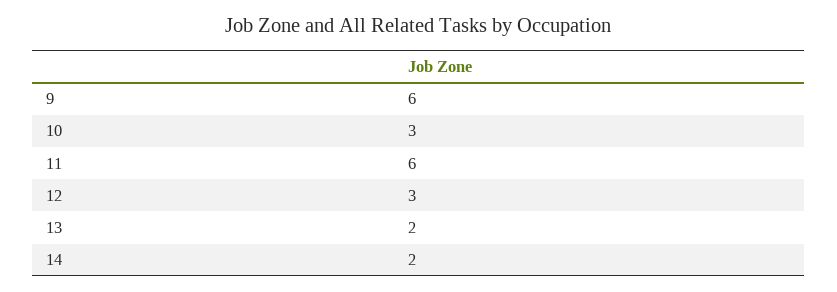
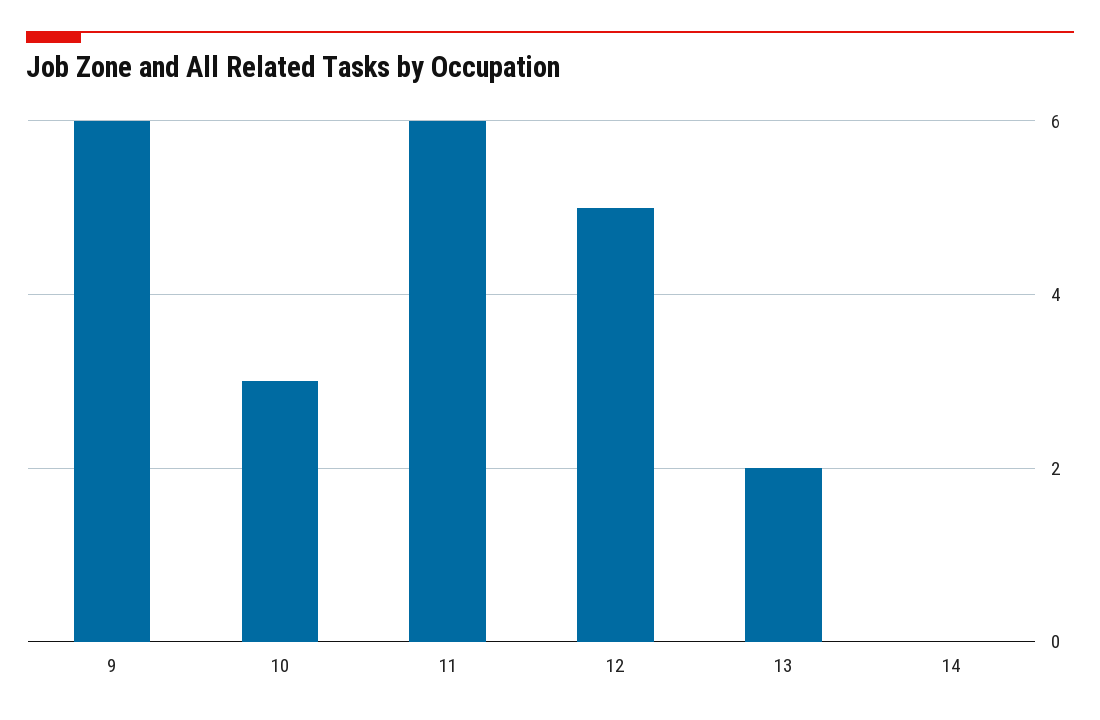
12: 3 -> 5
14: 2 -> 0

